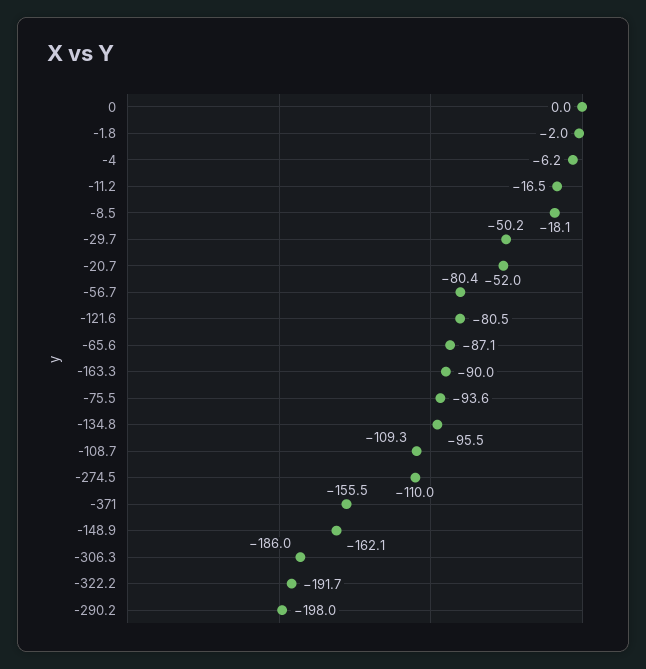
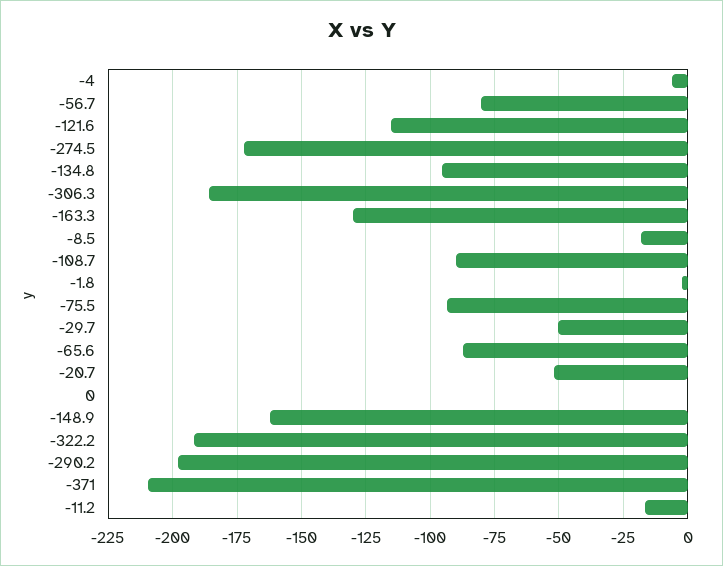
-121.6: -80.5 -> -115
-163.3: -90 -> -130
-108.7: -109.3 -> -90
-274.5: -110 -> -172.5
-371: -155.5 -> -210

